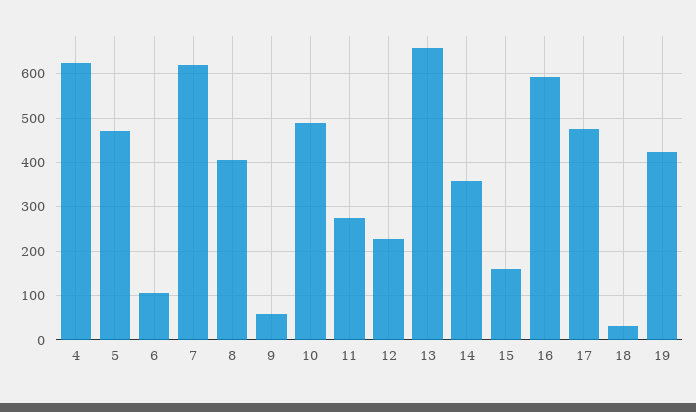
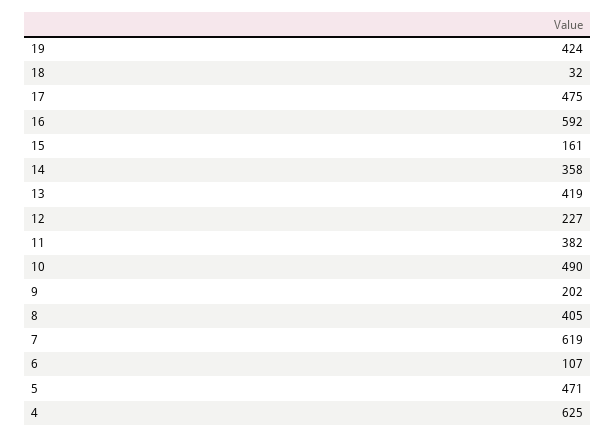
9: 60 -> 202
11: 280 -> 382
13: 660 -> 419

